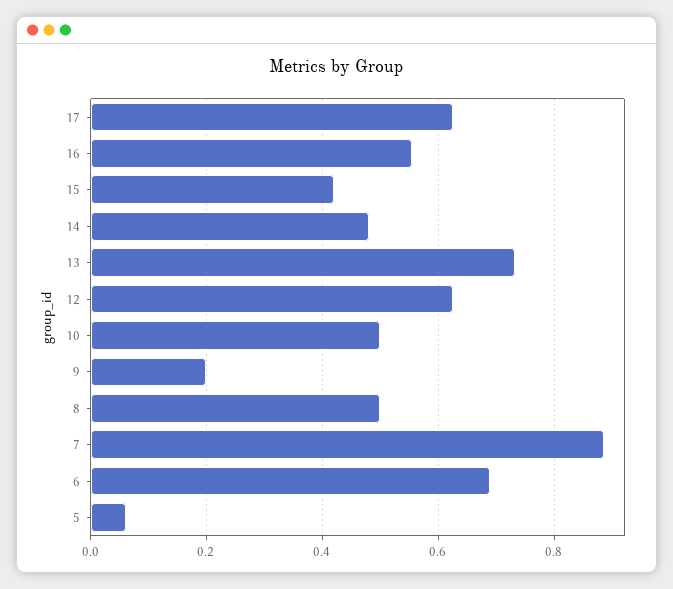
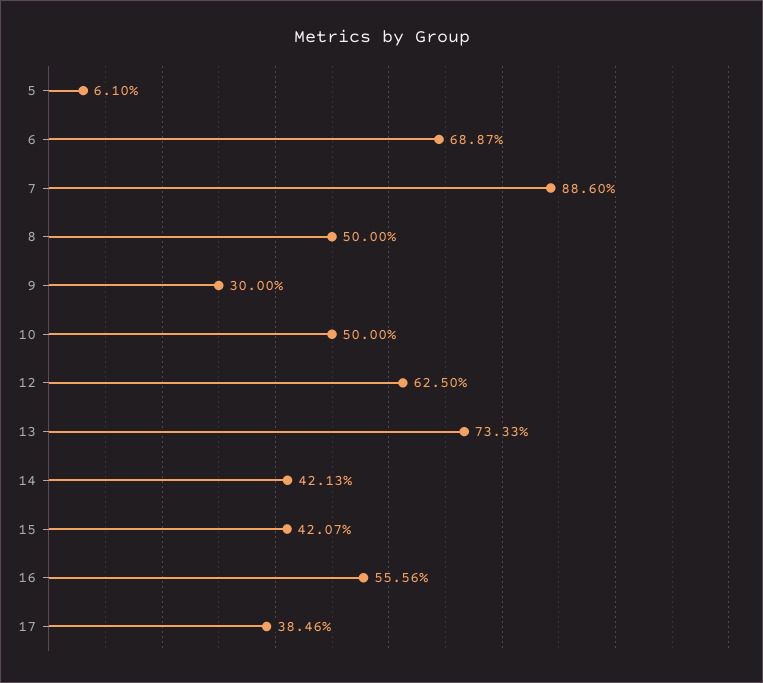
17: 0.62 -> 0.3846
14: 0.48 -> 0.4213
9: 0.2 -> 0.3

